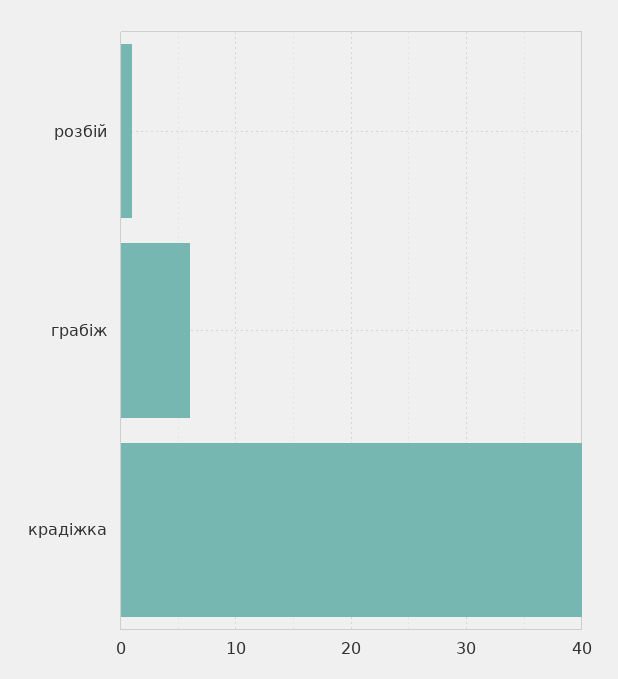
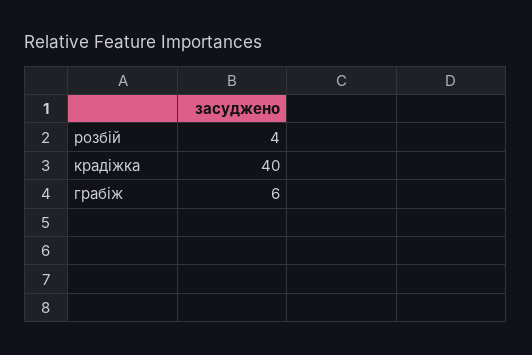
розбій: 1 -> 4

